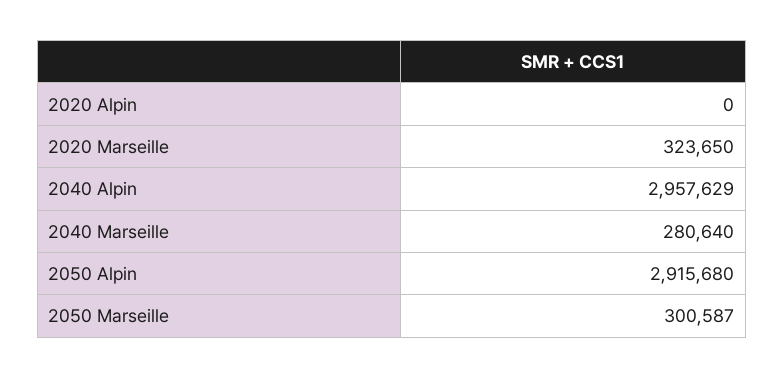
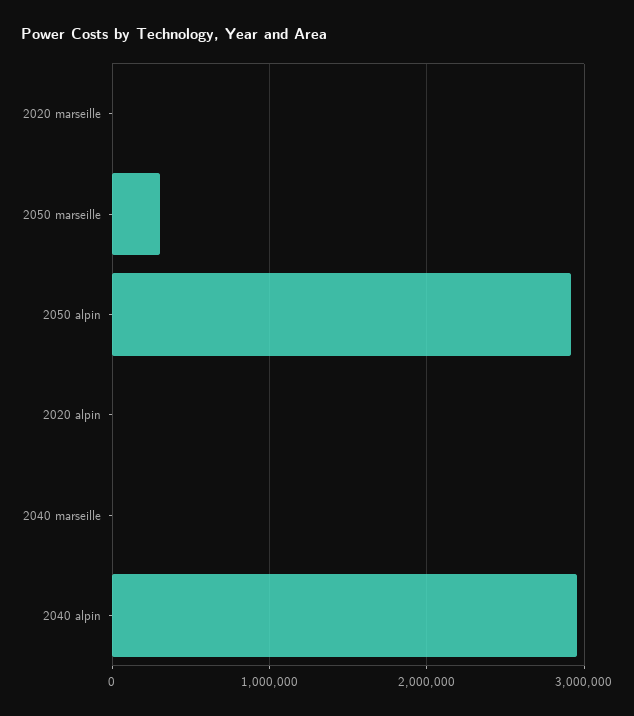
2020 Marseille: 323650 -> 0
2040 Marseille: 280640 -> 0

